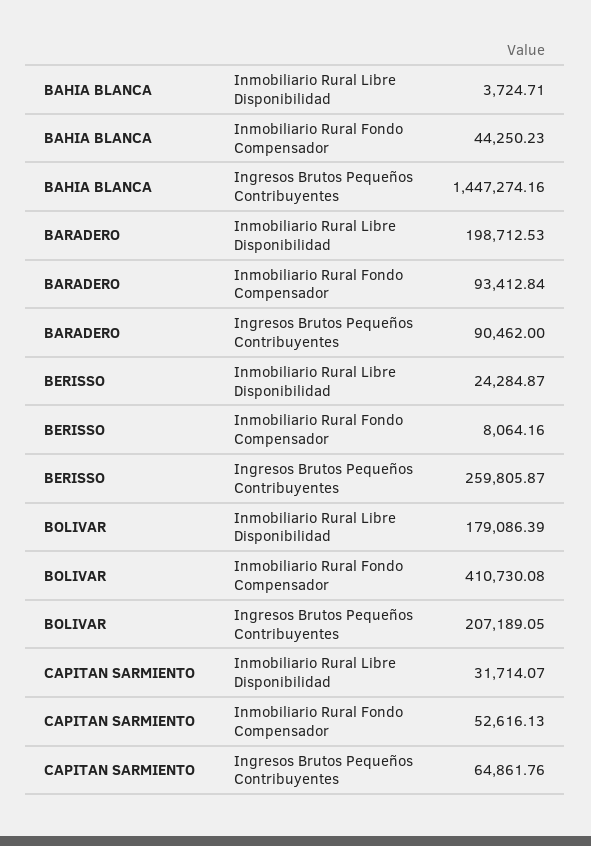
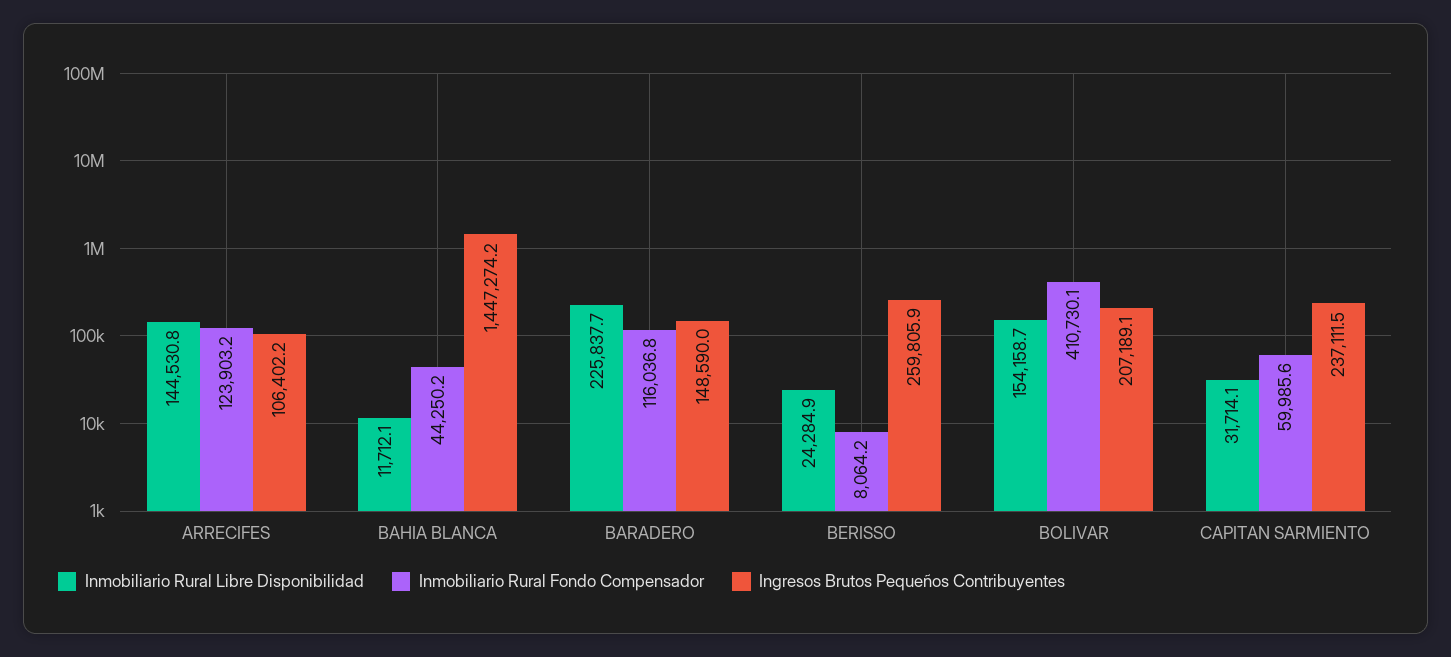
Inmobiliario Rural Libre Disponibilidad, BAHIA BLANCA: 3724.71 -> 11712.1
Inmobiliario Rural Libre Disponibilidad, BARADERO: 198712.53 -> 225837.7
Inmobiliario Rural Fondo Compensador, BARADERO: 93412.84 -> 116036.8
Ingresos Brutos Pequeños Contribuyentes, BARADERO: 90462 -> 148590
Inmobiliario Rural Libre Disponibilidad, BOLIVAR: 179086.39 -> 154158.7
Inmobiliario Rural Fondo Compensador, CAPITAN SARMIENTO: 52616.13 -> 59985.6
Ingresos Brutos Pequeños Contribuyentes, CAPITAN SARMIENTO: 64861.76 -> 237111.5
Inmobiliario Rural Libre Disponibilidad, ARRECIFES: none -> 144530.8
Inmobiliario Rural Fondo Compensador, ARRECIFES: none -> 123903.2
Ingresos Brutos Pequeños Contribuyentes, ARRECIFES: none -> 106402.2

